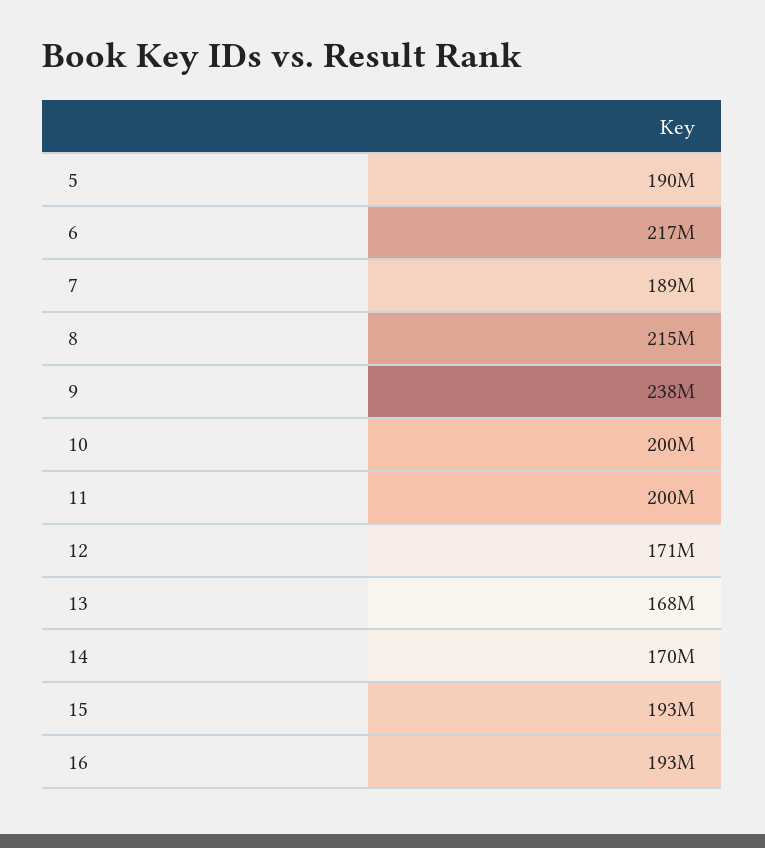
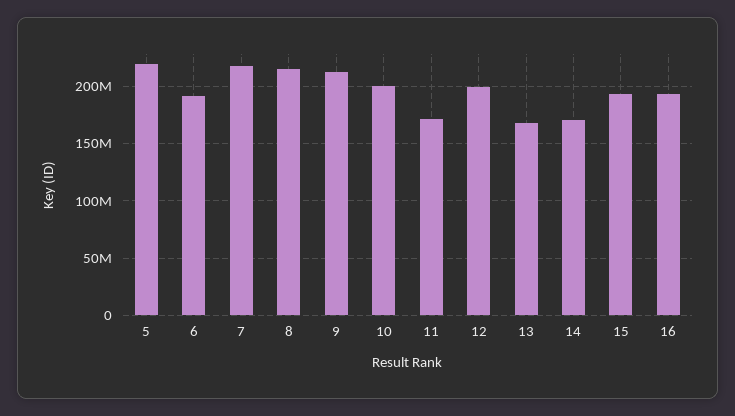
5: 190000000 -> 220000000
6: 217000000 -> 190000000
7: 189000000 -> 220000000
9: 238000000 -> 210000000
11: 200000000 -> 170000000
12: 171000000 -> 200000000

